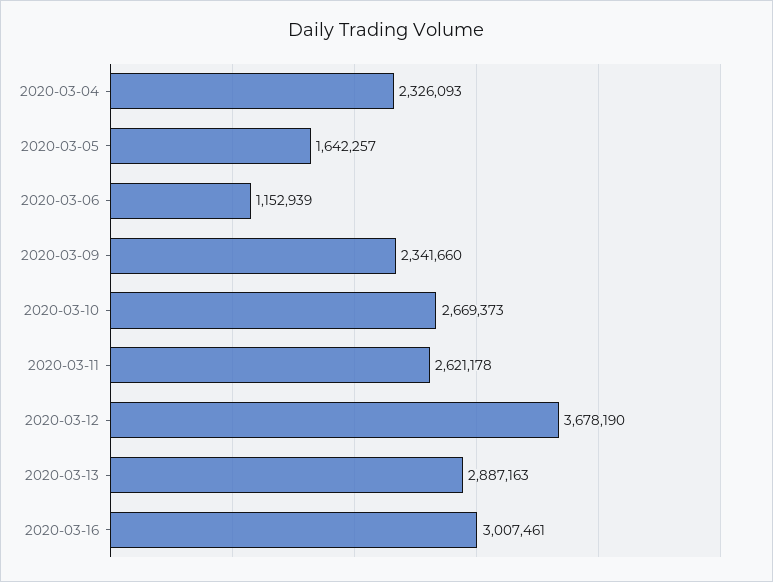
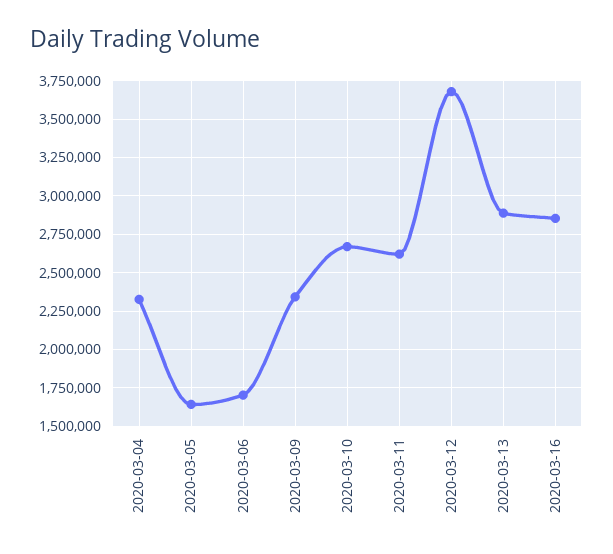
2020-03-06: 1152939 -> 1700000
2020-03-16: 3007461 -> 2850000

